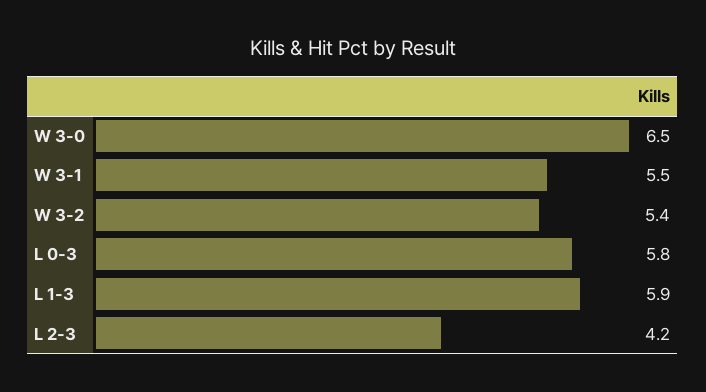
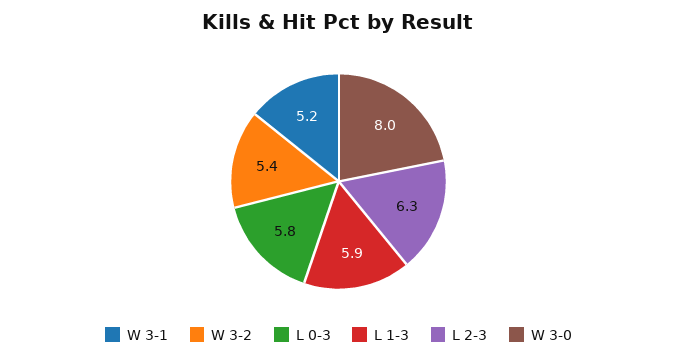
W 3-0: 6.5 -> 8
W 3-1: 5.5 -> 5.2
L 2-3: 4.2 -> 6.3

